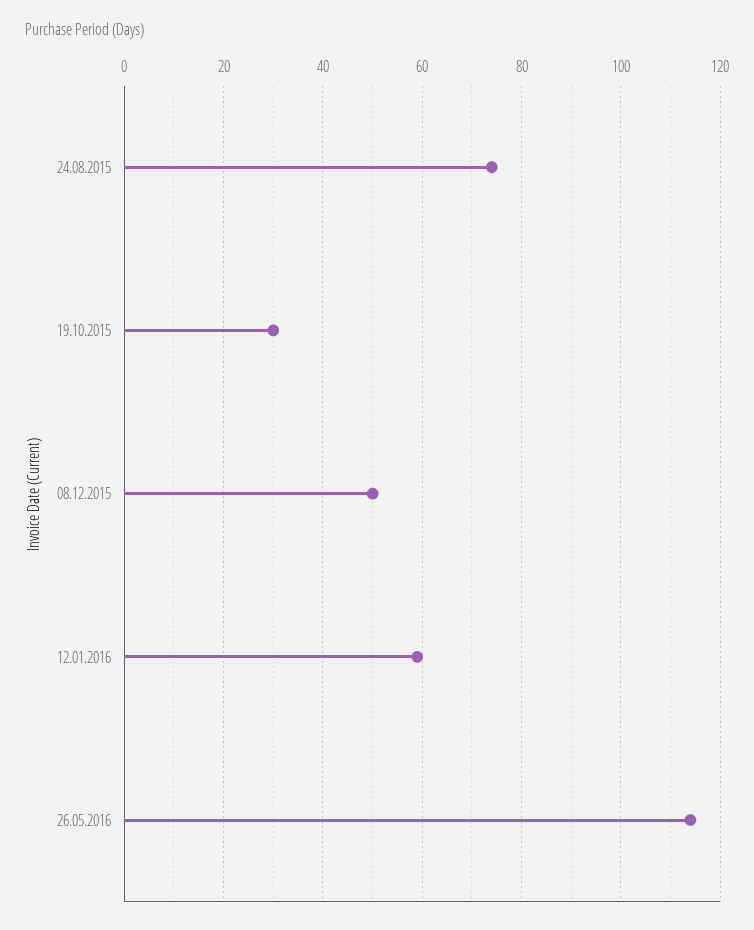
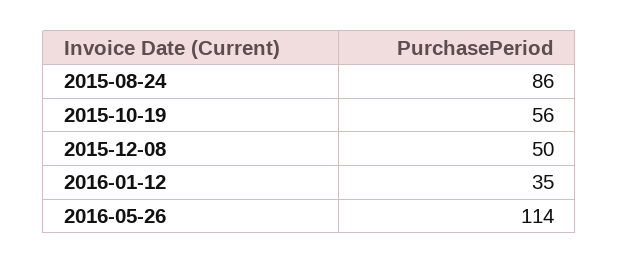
24.08.2015: 75 -> 86
19.10.2015: 30 -> 56
12.01.2016: 60 -> 35

